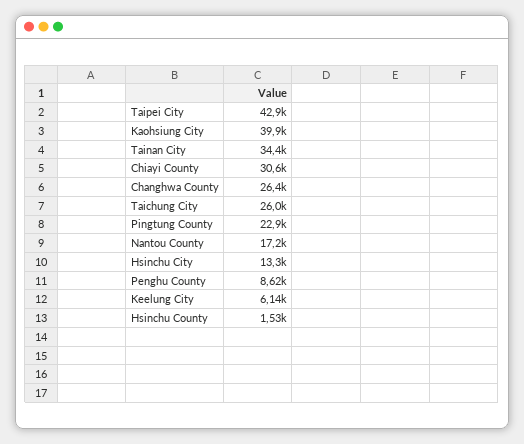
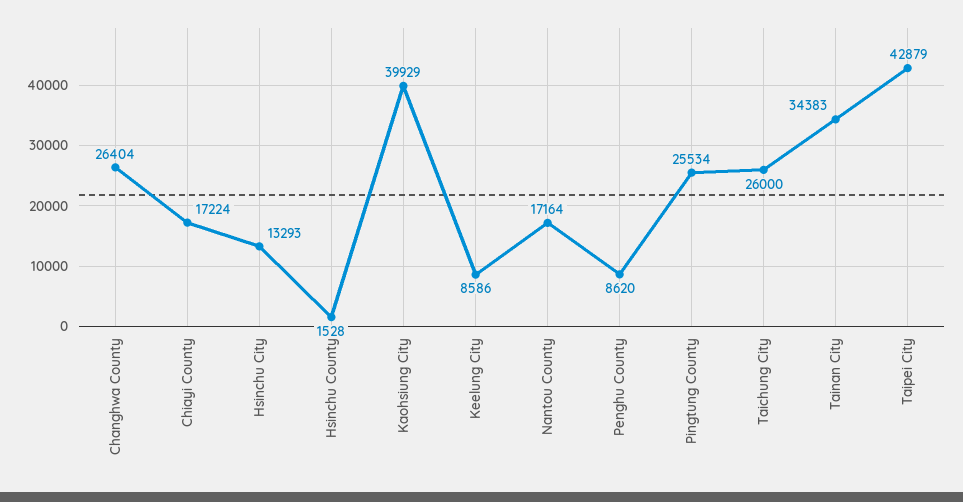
Chiayi County: 30600 -> 17224
Pingtung County: 22900 -> 25534
Keelung City: 6140 -> 8586

